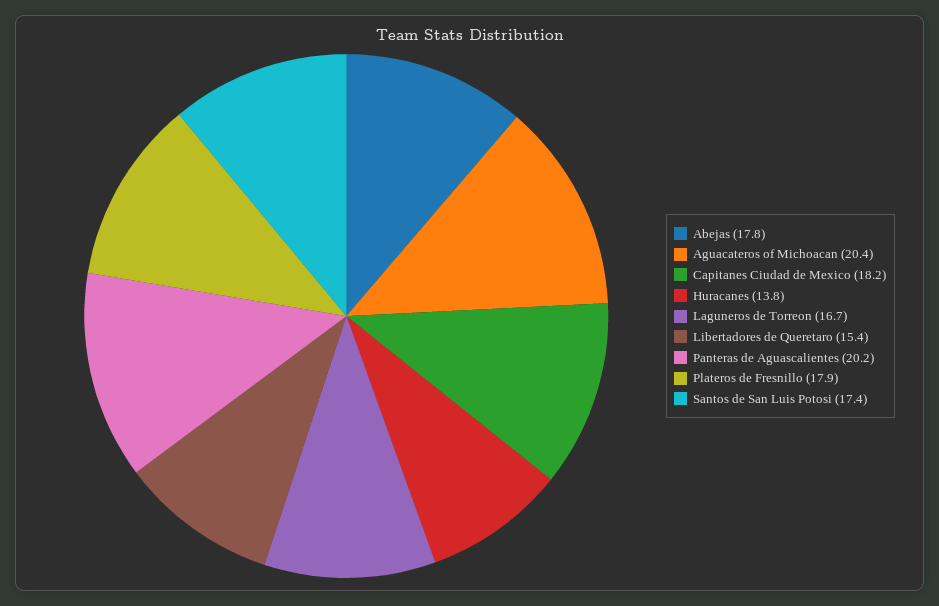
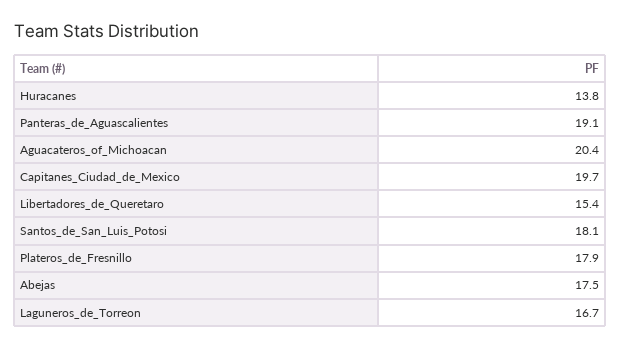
Abejas: 17.8 -> 17.5
Capitanes Ciudad de Mexico: 18.2 -> 19.7
Panteras de Aguascalientes: 20.2 -> 19.1
Santos de San Luis Potosi: 17.4 -> 18.1

